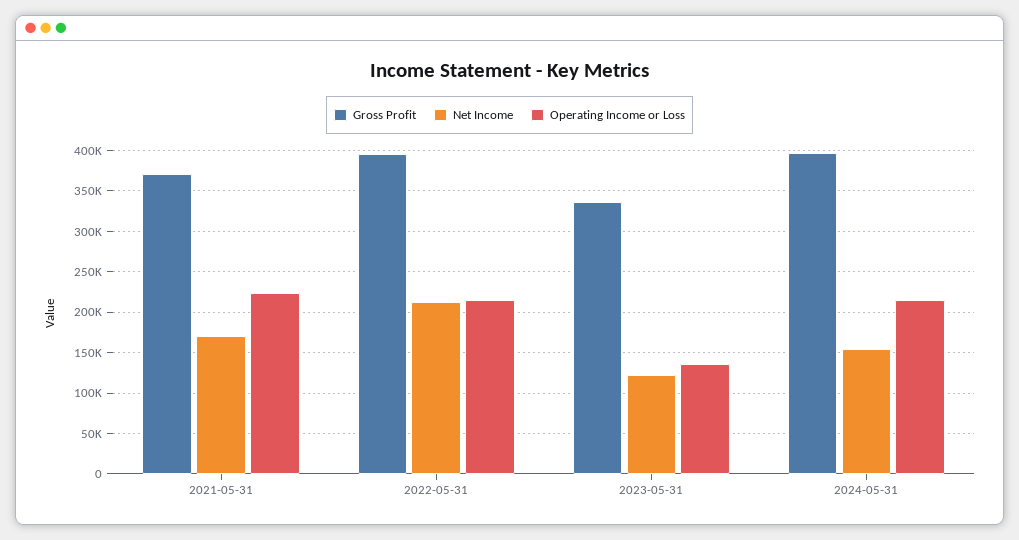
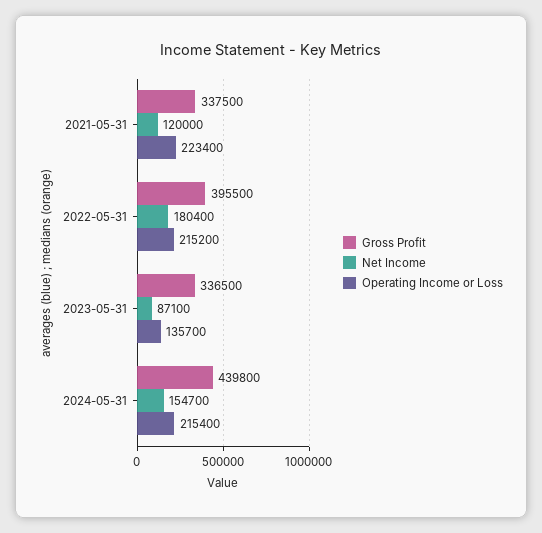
Gross Profit, 2021-05-31: 370000 -> 337500
Net Income, 2021-05-31: 170000 -> 120000
Net Income, 2022-05-31: 210000 -> 180400
Net Income, 2023-05-31: 120000 -> 87100
Gross Profit, 2024-05-31: 400000 -> 439800

